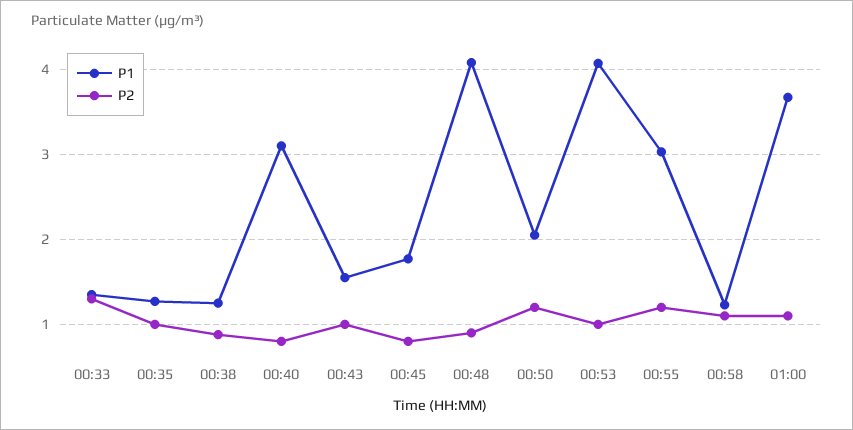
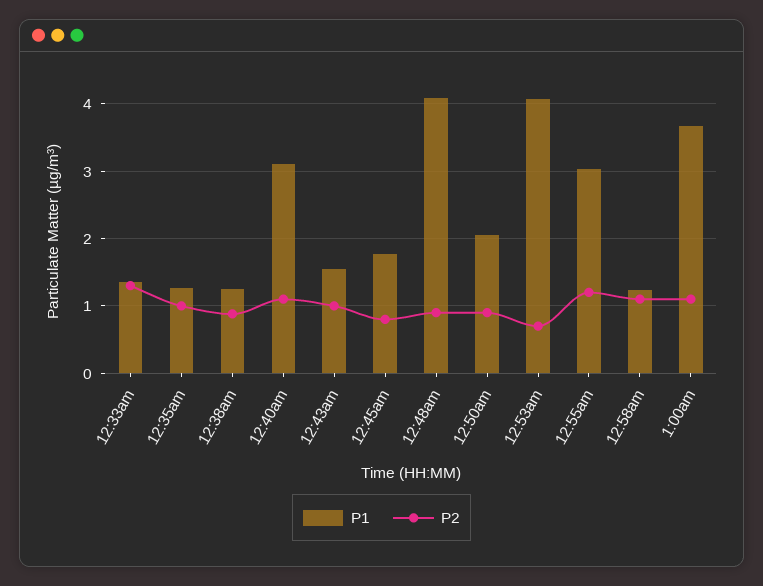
P2, 00:40: 0.8 -> 1.1
P2, 00:50: 1.2 -> 0.9
P2, 00:53: 1 -> 0.7

